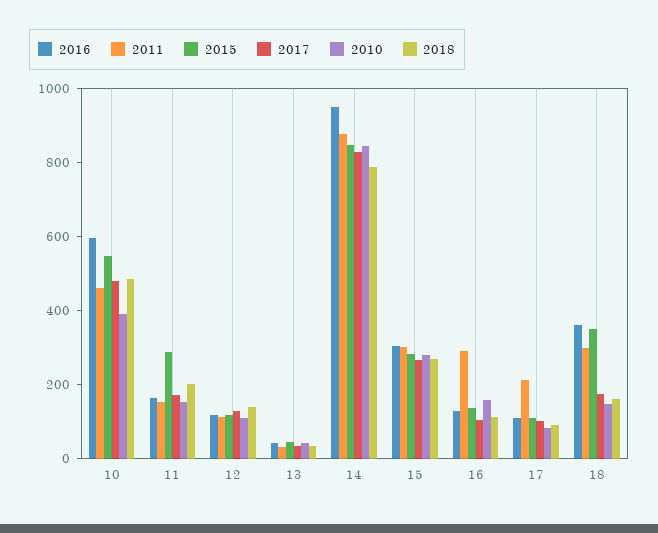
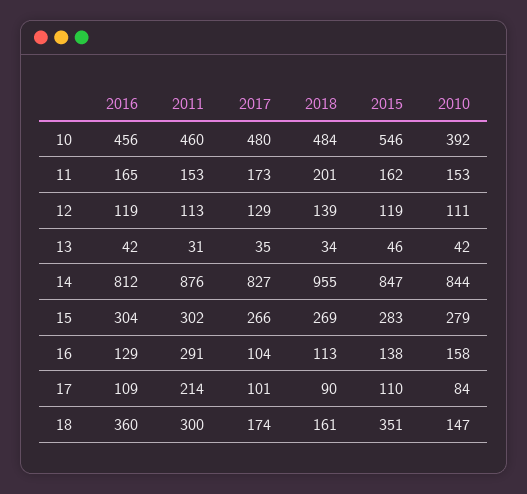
2016, 10: 600 -> 456
2015, 11: 300 -> 162
2016, 14: 950 -> 812
2018, 14: 800 -> 955

